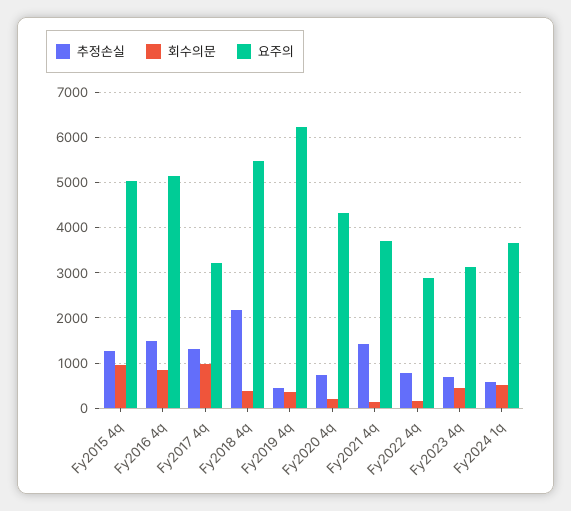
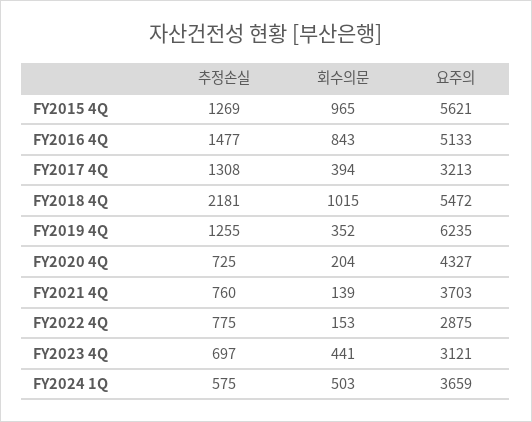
요주의, Fy2015 4q: 5000 -> 5621
회수의문, Fy2017 4q: 1000 -> 394
회수의문, Fy2018 4q: 400 -> 1015
추정손실, Fy2019 4q: 400 -> 1255
추정손실, Fy2021 4q: 1400 -> 760

